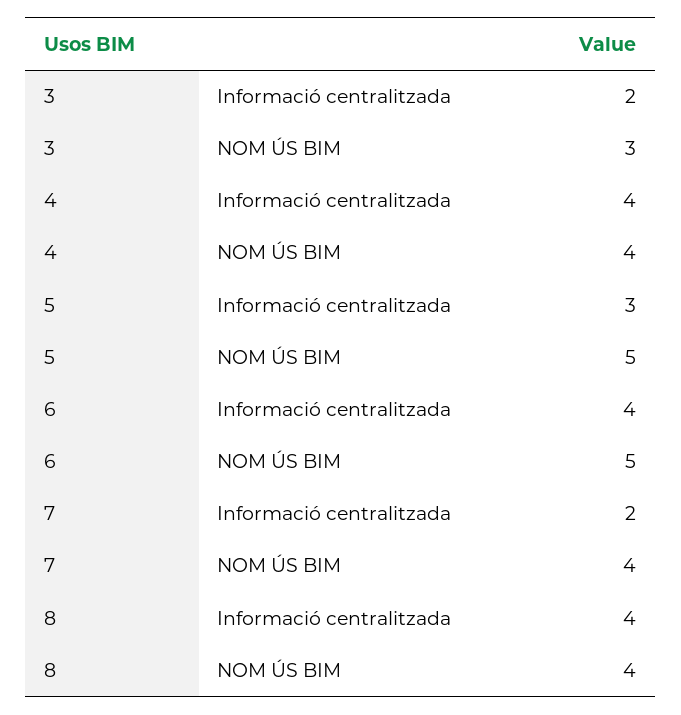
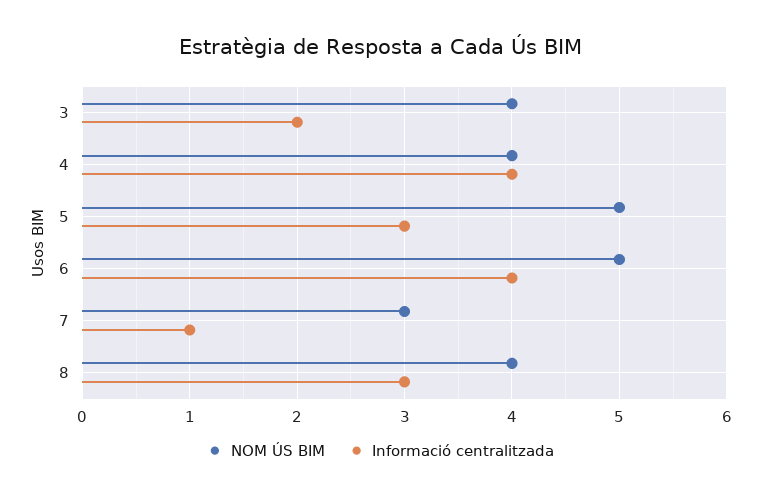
NOM ÚS BIM, 3: 3 -> 4
Informació centralitzada, 7: 2 -> 1
NOM ÚS BIM, 7: 4 -> 3
Informació centralitzada, 8: 4 -> 3

